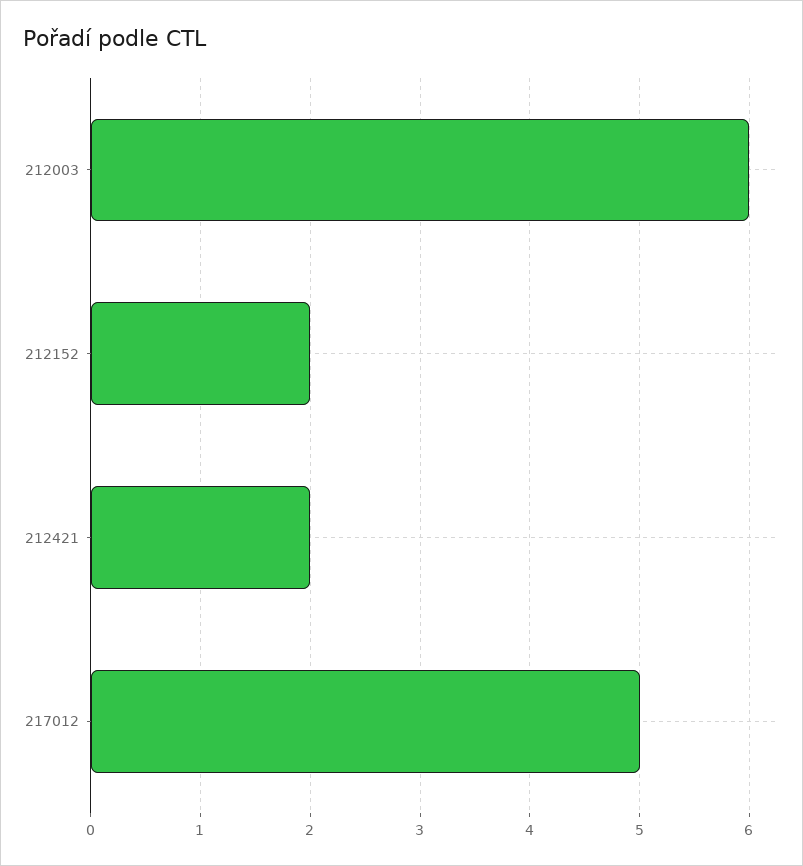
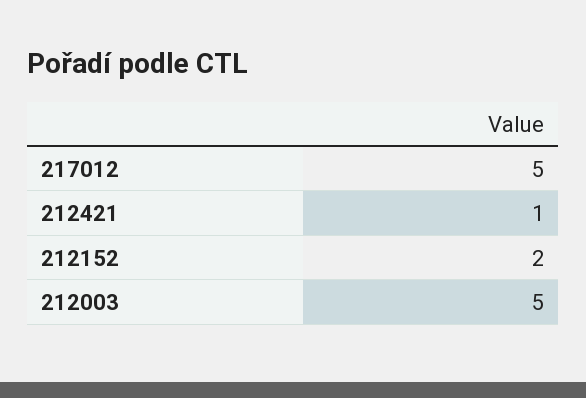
212003: 6 -> 5
212421: 2 -> 1

